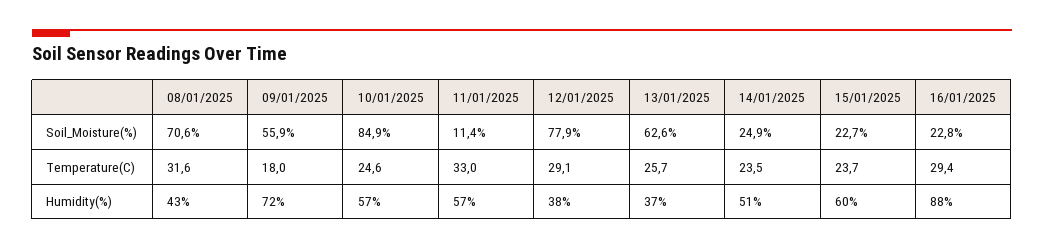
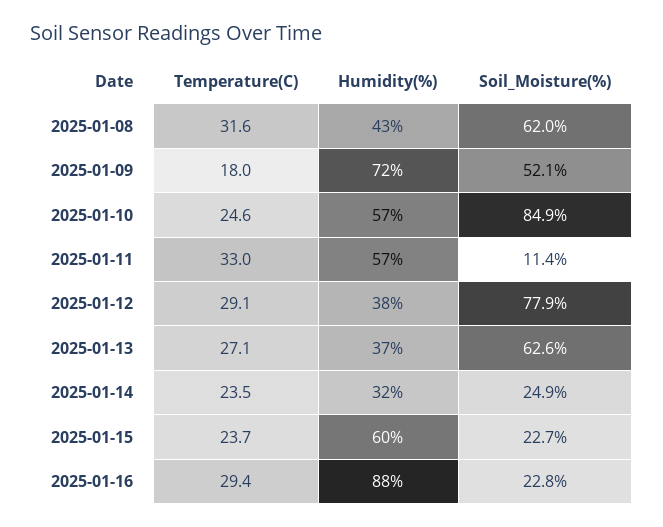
08/01/2025, Soil_Moisture(%): 70.6 -> 62
09/01/2025, Soil_Moisture(%): 55.9 -> 52.1
13/01/2025, Temperature(C): 25.7 -> 27.1
14/01/2025, Humidity(%): 51 -> 32

